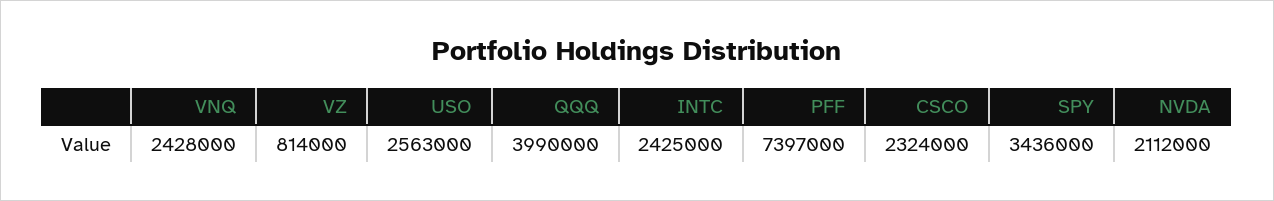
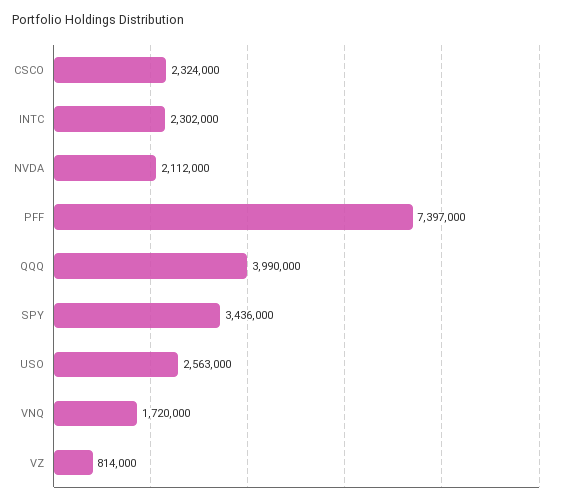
VNQ: 2428000 -> 1720000
INTC: 2425000 -> 2302000

